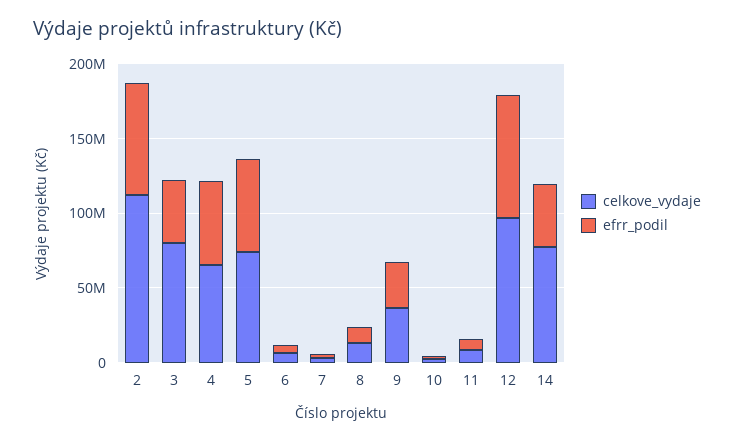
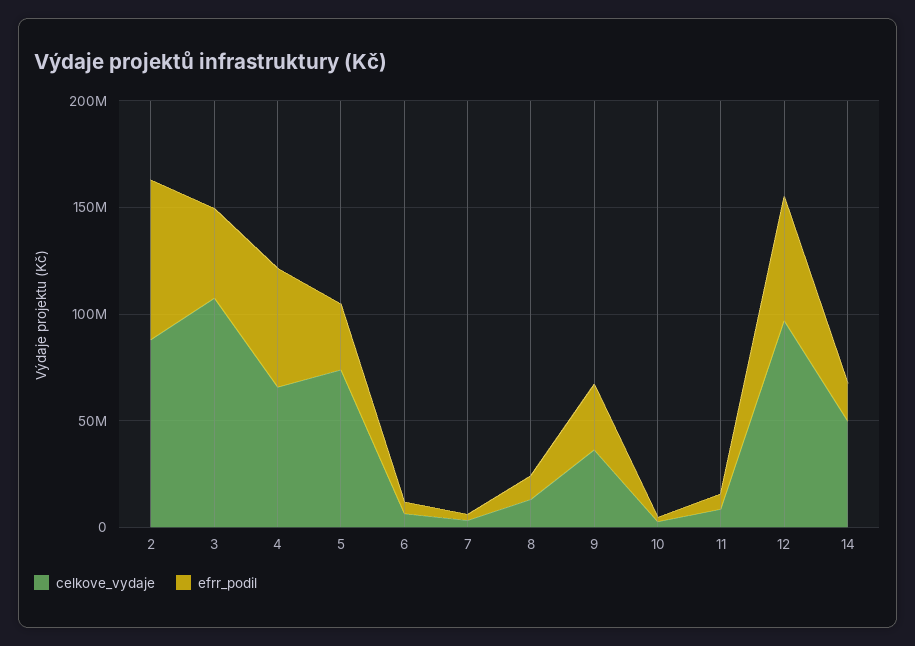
celkove_vydaje, 2: 110000000 -> 90000000
celkove_vydaje, 3: 80000000 -> 110000000
efrr_podil, 5: 60000000 -> 30000000
efrr_podil, 12: 80000000 -> 60000000
celkove_vydaje, 14: 80000000 -> 50000000
efrr_podil, 14: 40000000 -> 20000000

